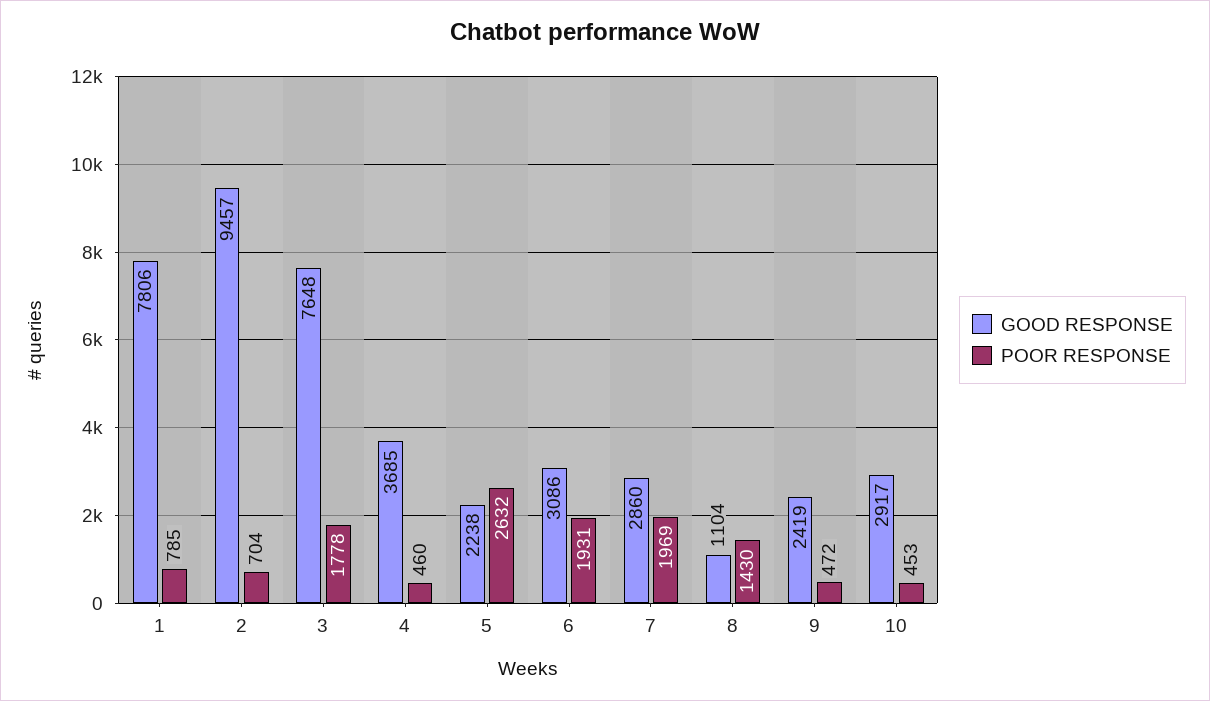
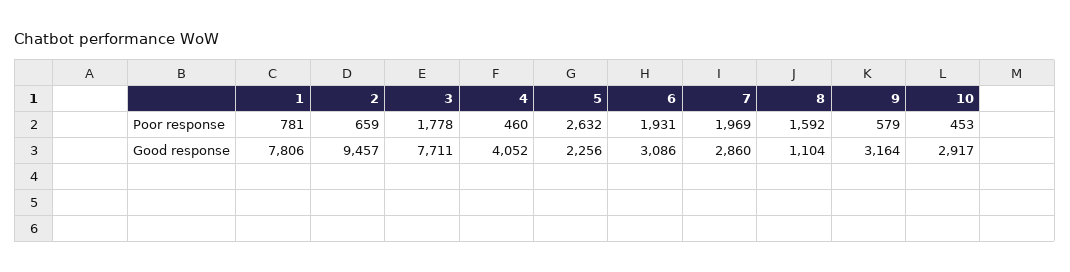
POOR RESPONSE, 1: 785 -> 781
POOR RESPONSE, 2: 704 -> 659
GOOD RESPONSE, 3: 7648 -> 7711
GOOD RESPONSE, 4: 3685 -> 4052
GOOD RESPONSE, 5: 2238 -> 2256
POOR RESPONSE, 8: 1430 -> 1592
GOOD RESPONSE, 9: 2419 -> 3164
POOR RESPONSE, 9: 472 -> 579

